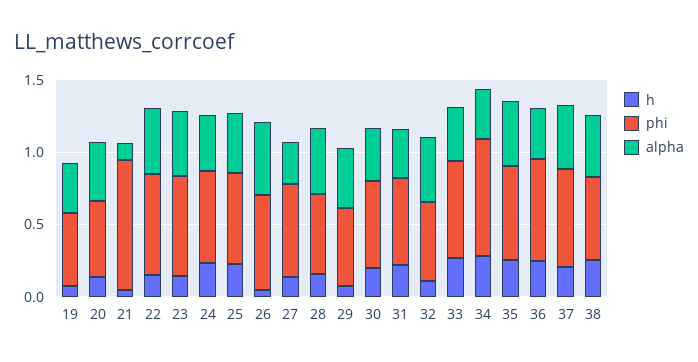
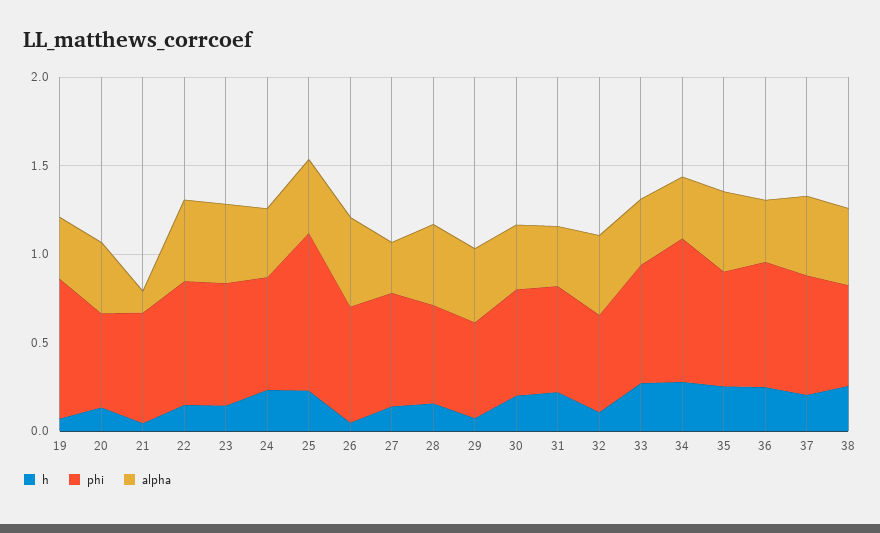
phi, 19: 0.5 -> 0.8
phi, 21: 0.9 -> 0.6
phi, 25: 0.6 -> 0.9

